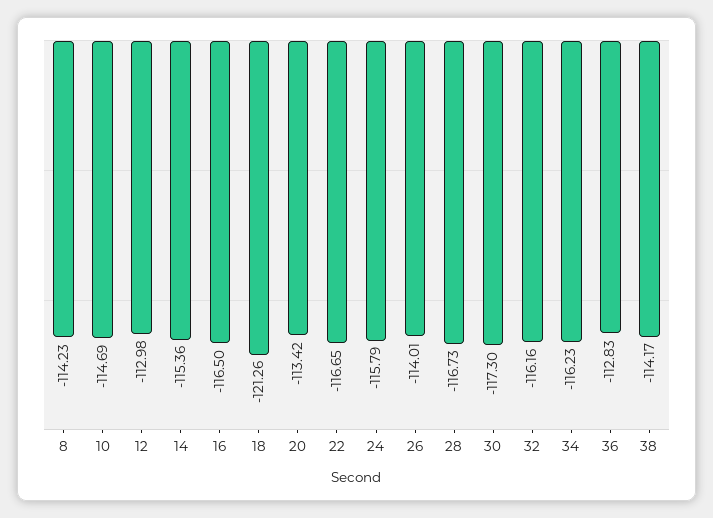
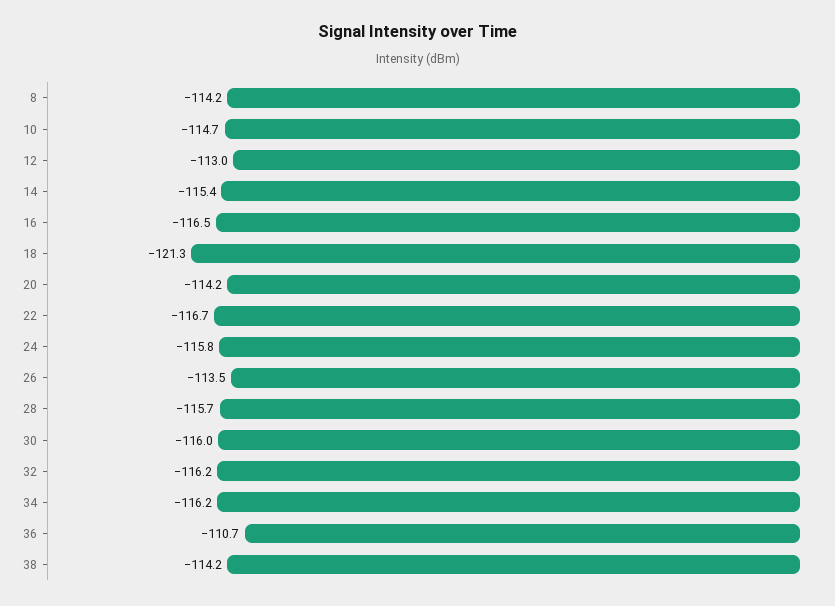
20: -113.42 -> -114.2
26: -114.01 -> -113.5
28: -116.73 -> -115.7
30: -117.3 -> -116
36: -112.83 -> -110.7

